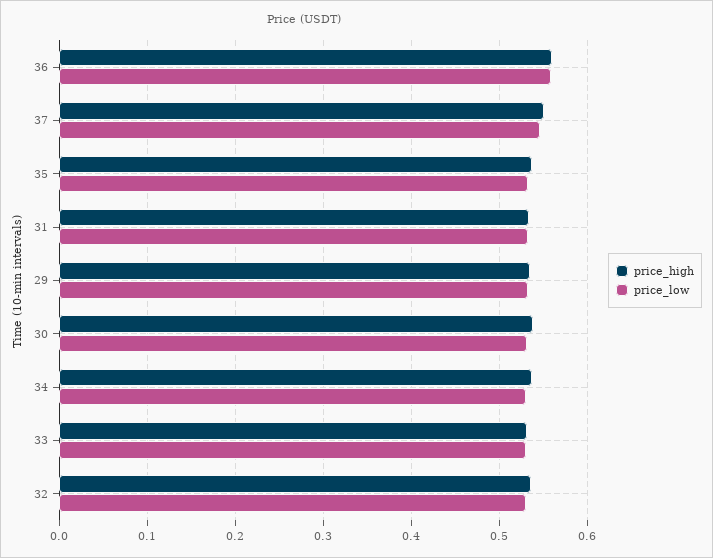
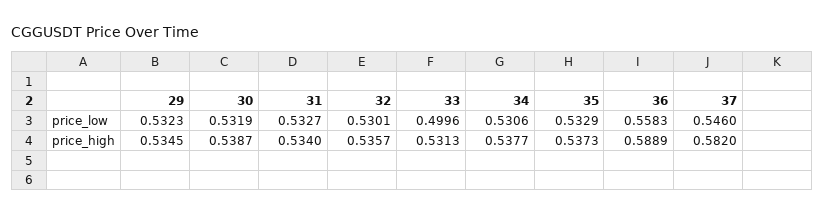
price_high, 36: 0.56 -> 0.5889
price_high, 37: 0.55 -> 0.582
price_low, 33: 0.53 -> 0.4996

